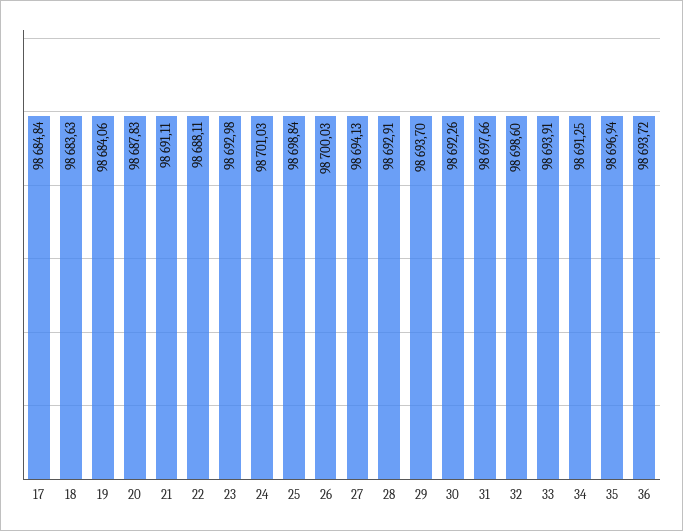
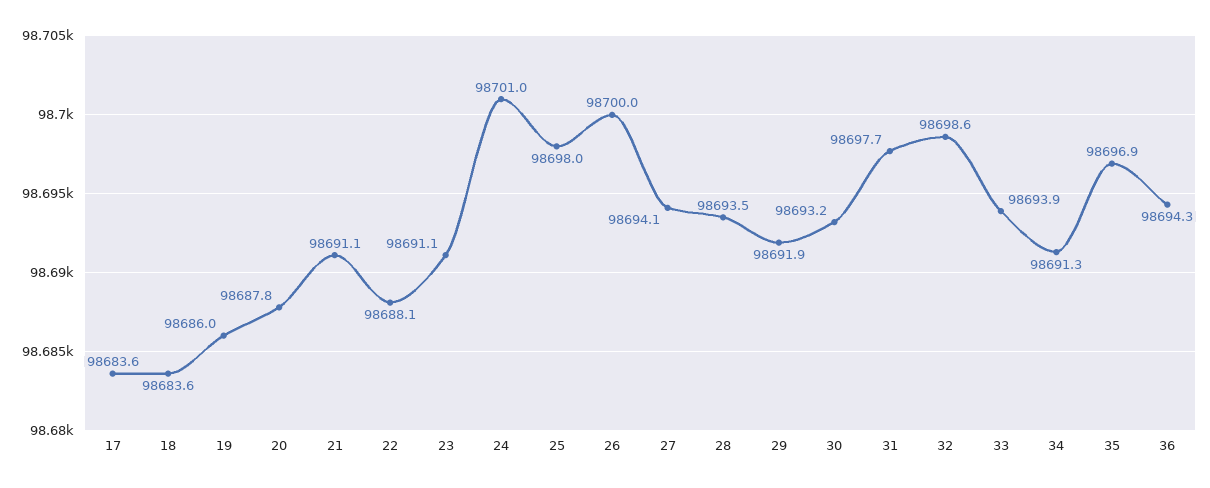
17: 98684.84 -> 98683.6
19: 98684.06 -> 98686
23: 98692.98 -> 98691.1
25: 98698.84 -> 98698
28: 98692.91 -> 98693.5
29: 98693.7 -> 98691.9
30: 98692.26 -> 98693.2
36: 98693.72 -> 98694.3

